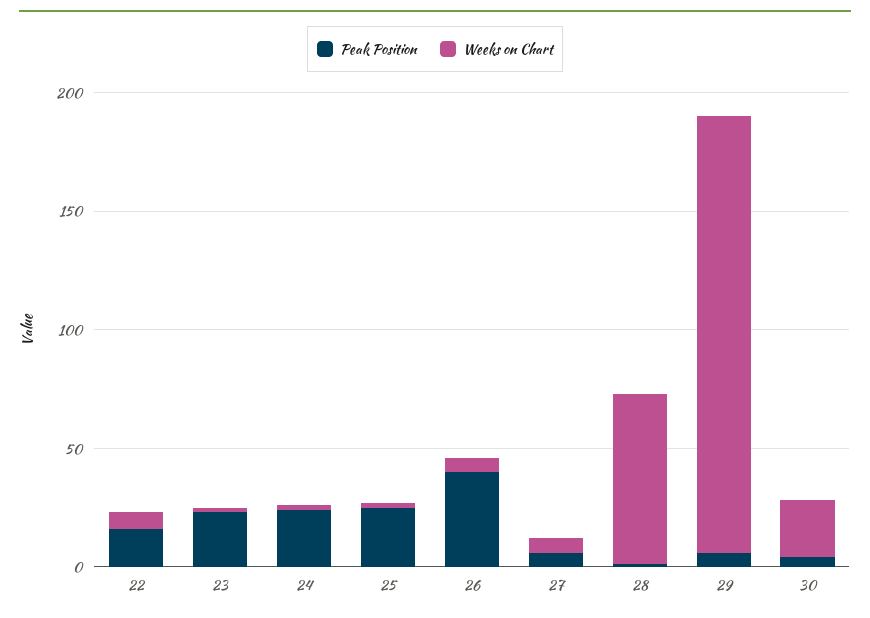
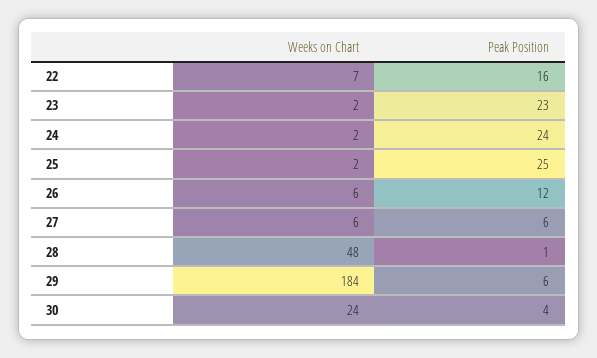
Peak Position, 26: 40 -> 12
Weeks on Chart, 28: 70 -> 48

